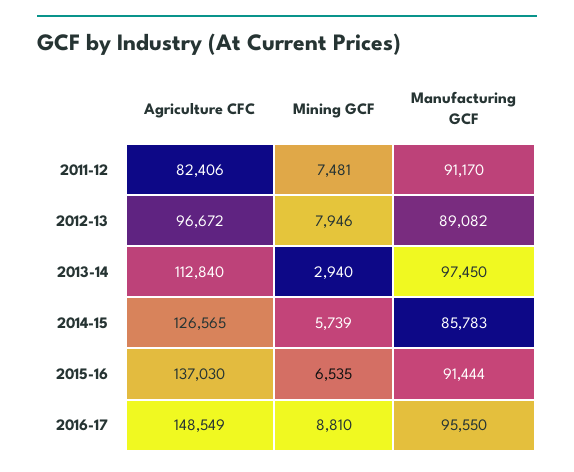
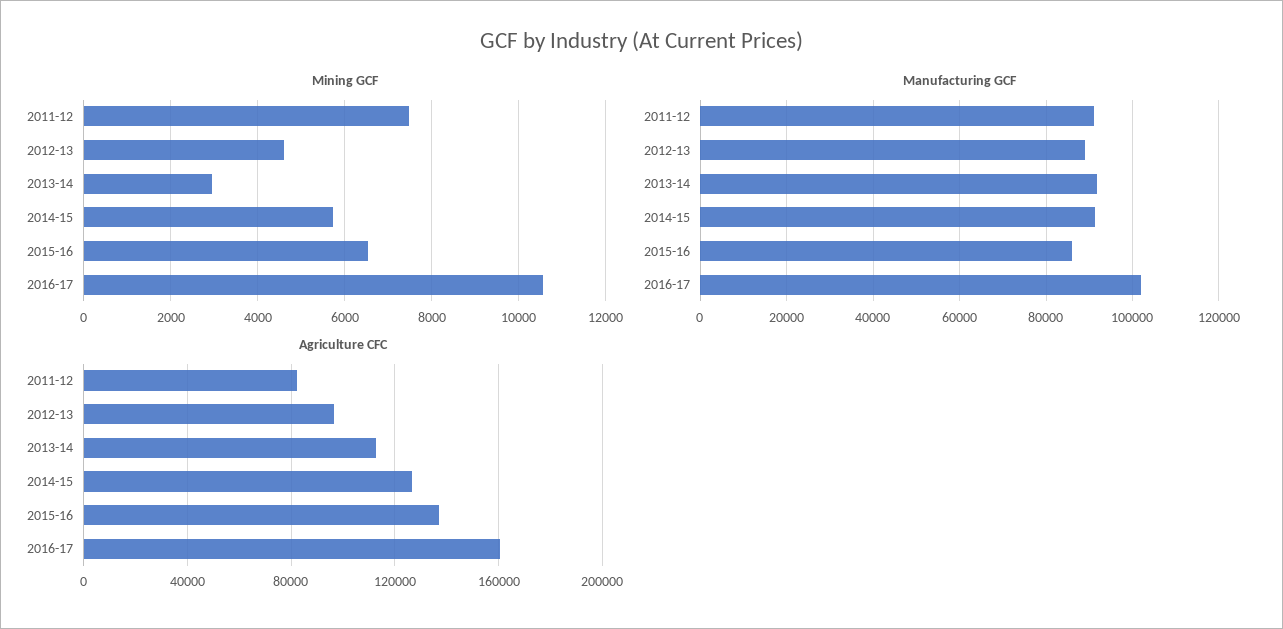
Mining GCF, 2012-13: 7946 -> 4600
Manufacturing GCF, 2013-14: 97450 -> 92000
Manufacturing GCF, 2014-15: 85783 -> 92000
Manufacturing GCF, 2015-16: 91444 -> 86000
Agriculture CFC, 2016-17: 148549 -> 160000
Mining GCF, 2016-17: 8810 -> 10600
Manufacturing GCF, 2016-17: 95550 -> 102000

